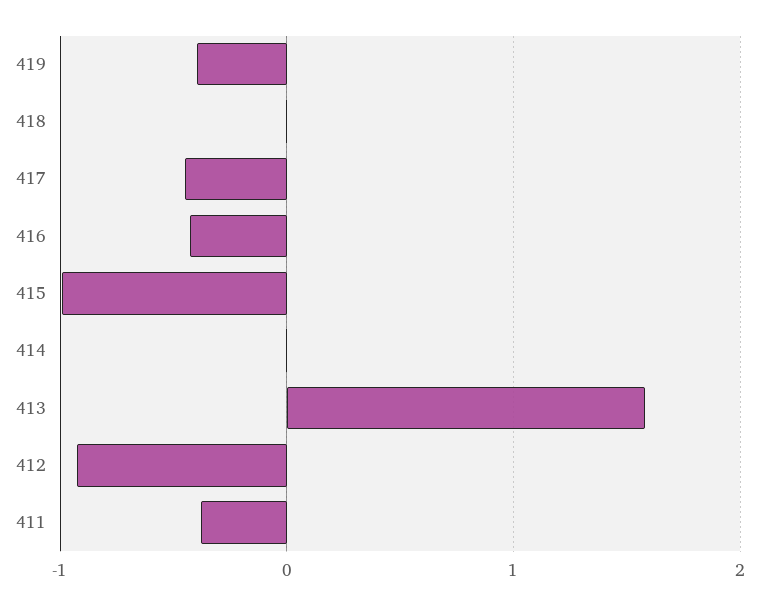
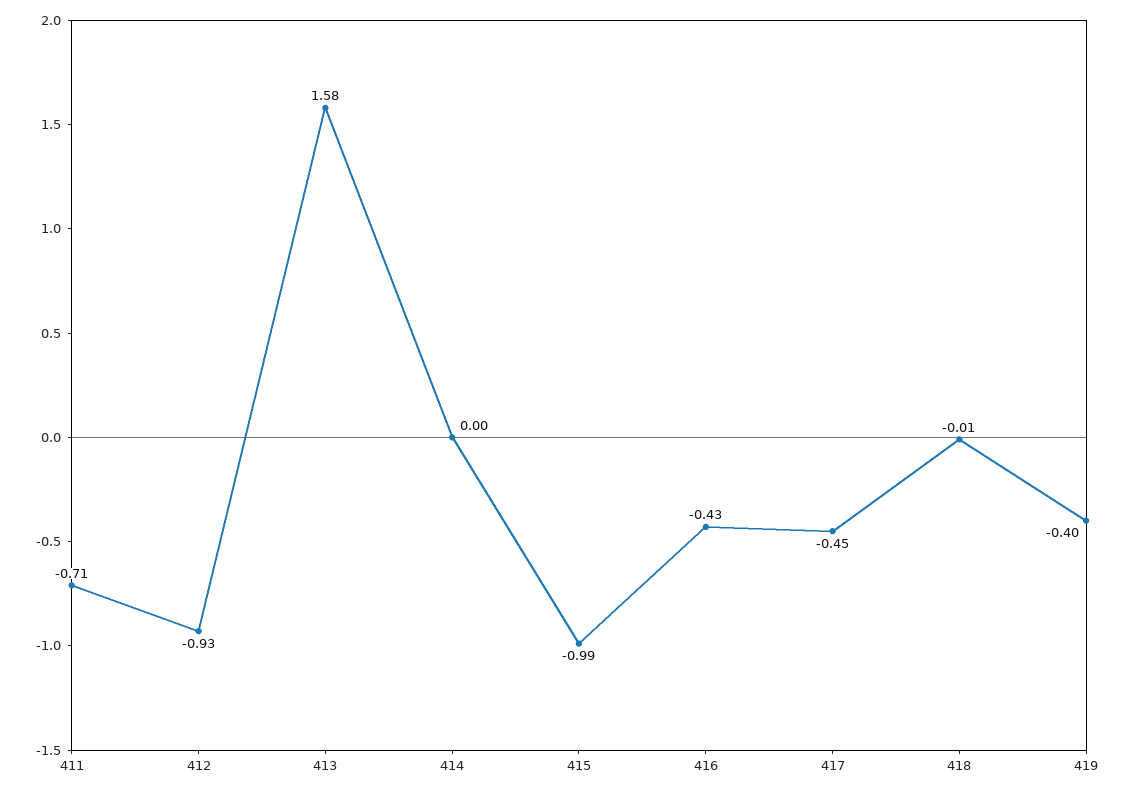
411: -0.4 -> -0.71

